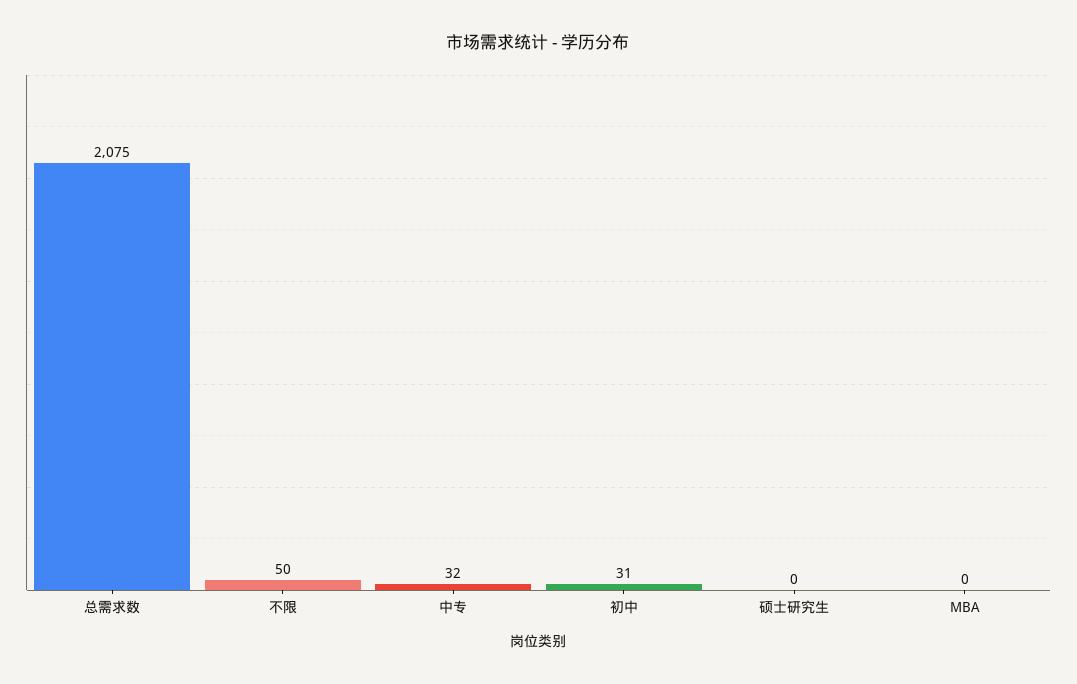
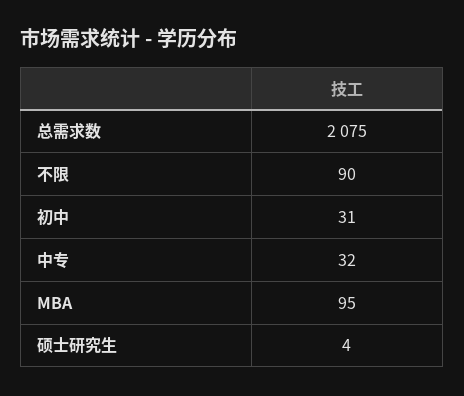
不限: 50 -> 90
硕士研究生: 0 -> 4
MBA: 0 -> 95

